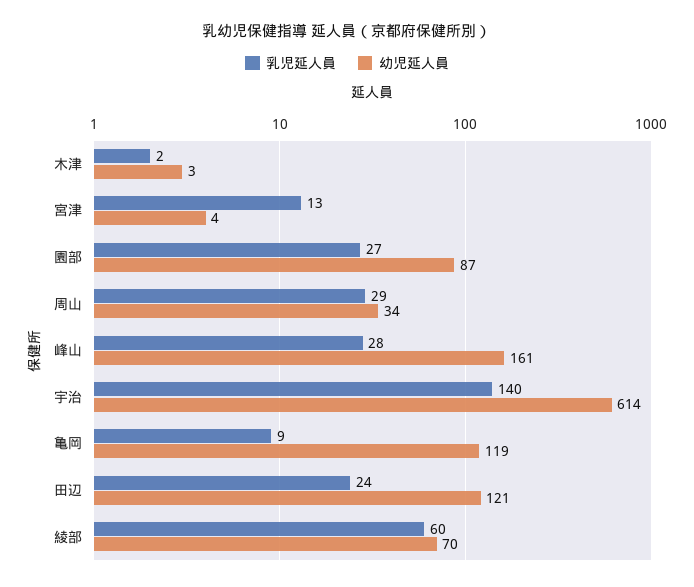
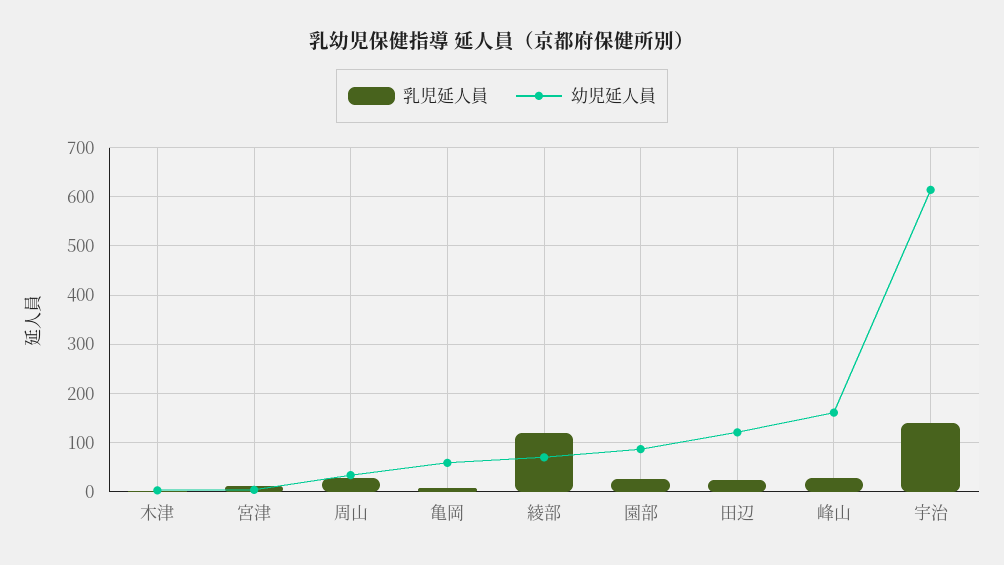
幼児延人員, 亀岡: 119 -> 60
乳児延人員, 綾部: 60 -> 120

